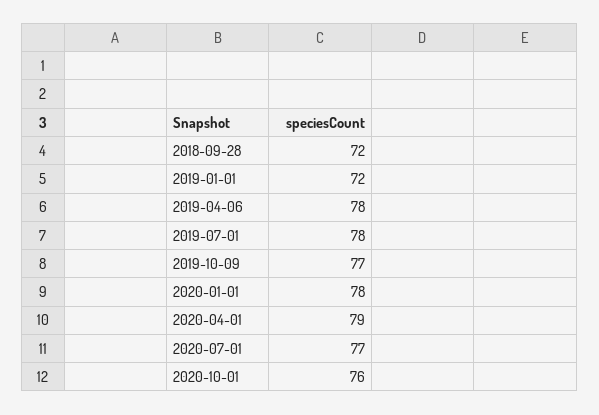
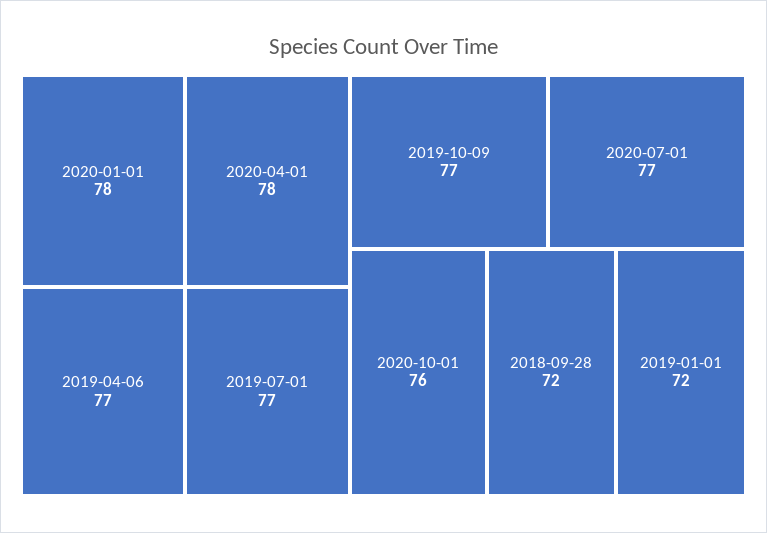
2019-04-06: 78 -> 77
2019-07-01: 78 -> 77
2020-04-01: 79 -> 78

